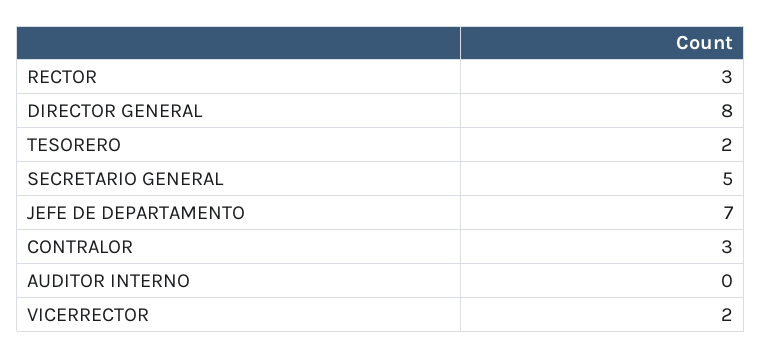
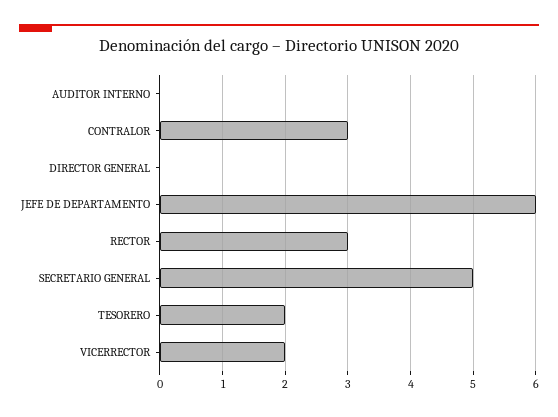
DIRECTOR GENERAL: 8 -> 0
JEFE DE DEPARTAMENTO: 7 -> 6

